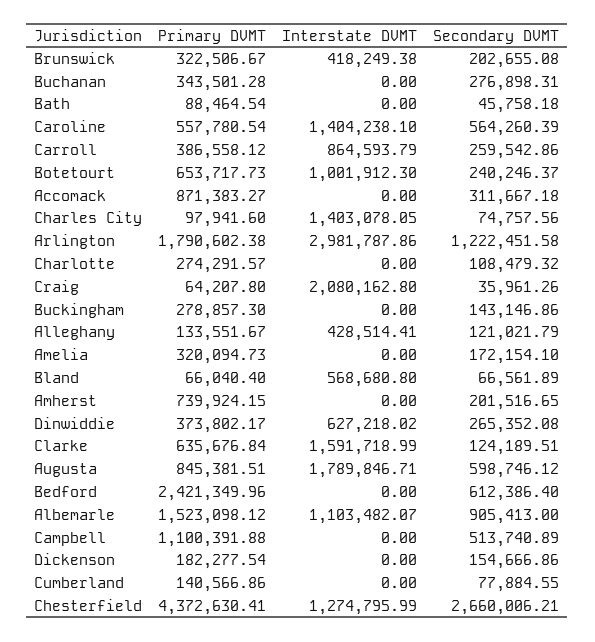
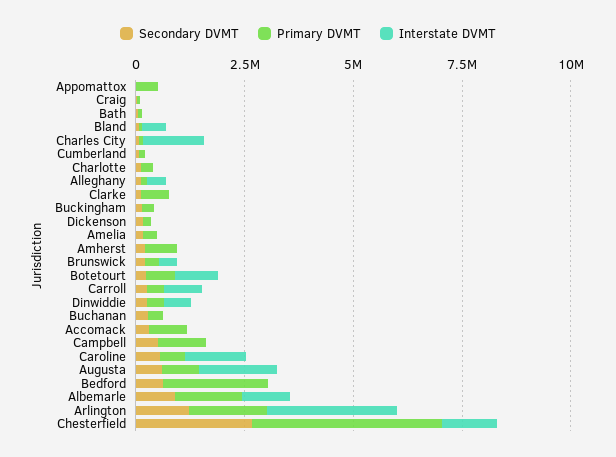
Interstate DVMT, Craig: 2080162.8 -> 0
Interstate DVMT, Clarke: 1591718.99 -> 0
Secondary DVMT, Appomattox: none -> 0
Primary DVMT, Appomattox: none -> 500000
Interstate DVMT, Appomattox: none -> 0

